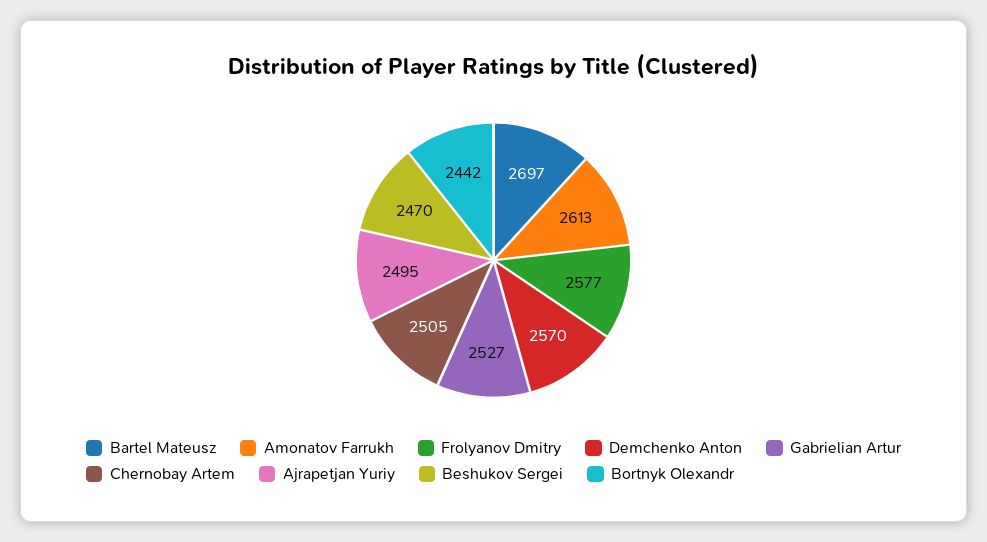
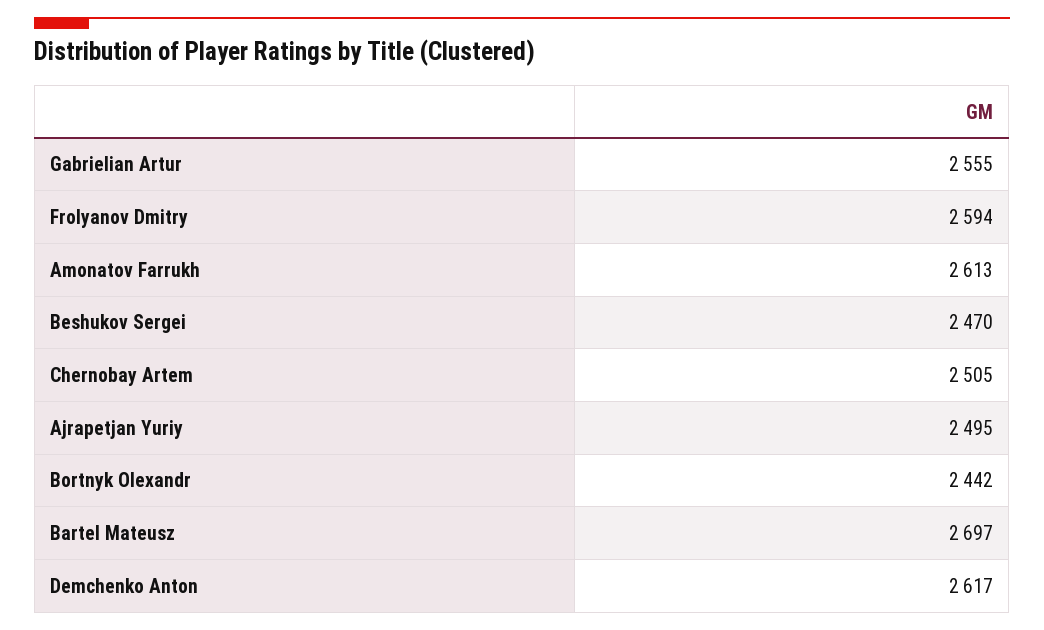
Frolyanov Dmitry: 2577 -> 2594
Demchenko Anton: 2570 -> 2617
Gabrielian Artur: 2527 -> 2555

